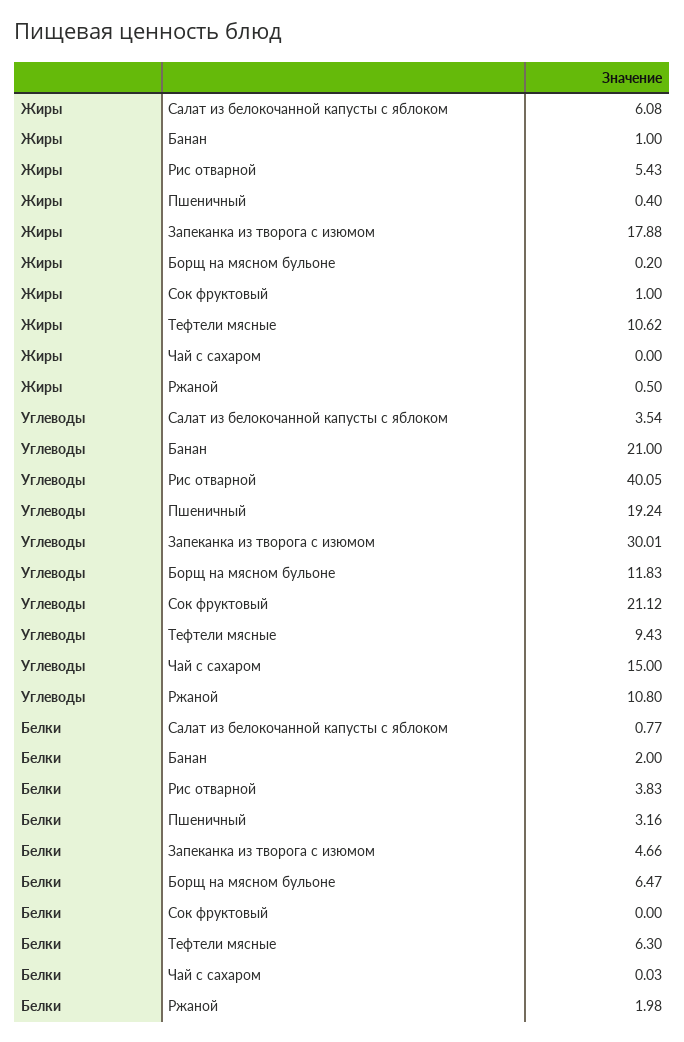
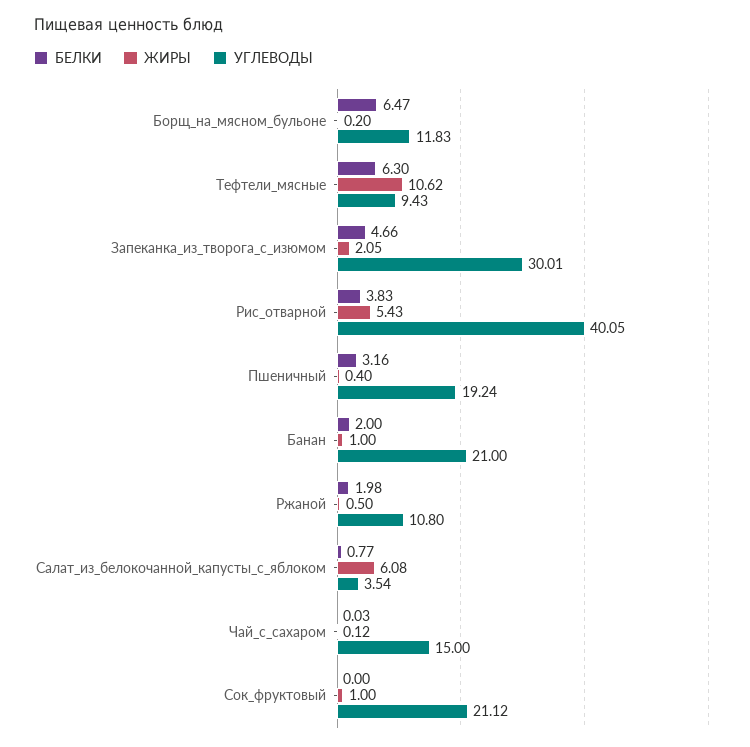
Жиры, Запеканка из творога с изюмом: 17.88 -> 2.05
Жиры, Чай с сахаром: 0 -> 0.12

